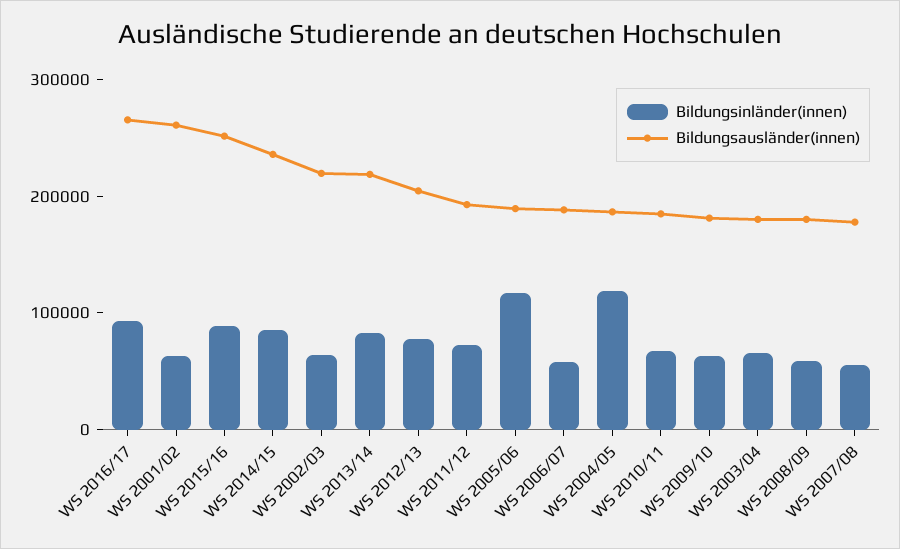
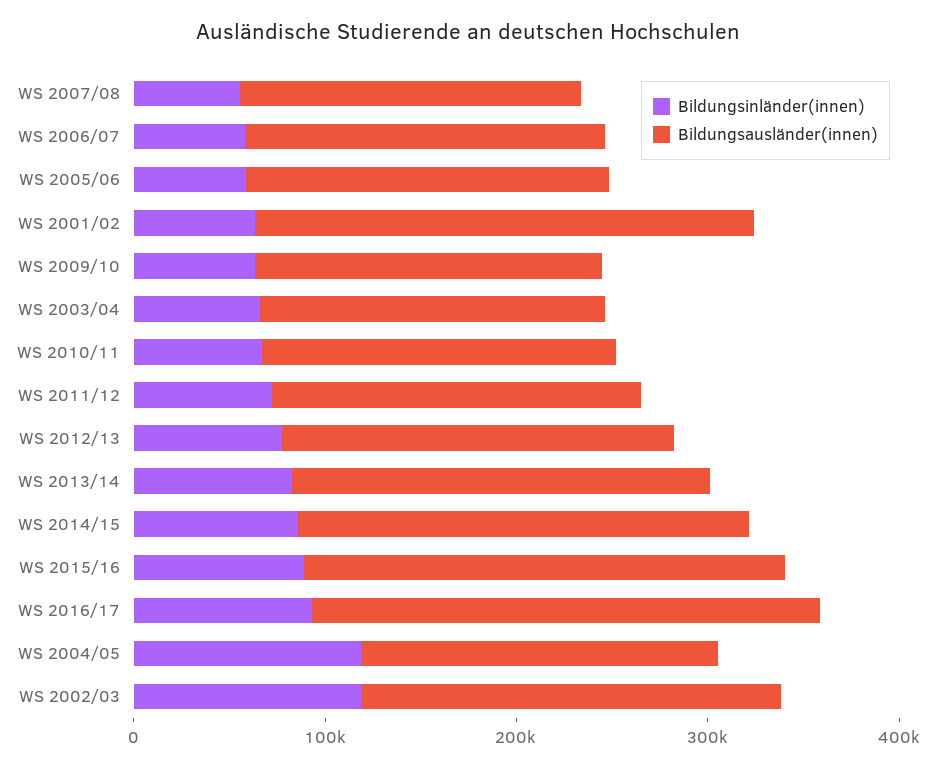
Bildungsinländer(innen), WS 2002/03: 60000 -> 120000
Bildungsinländer(innen), WS 2005/06: 120000 -> 60000
Bildungsinländer(innen), WS 2008/09: 60000 -> none
Bildungsausländer(innen), WS 2008/09: 180000 -> none

